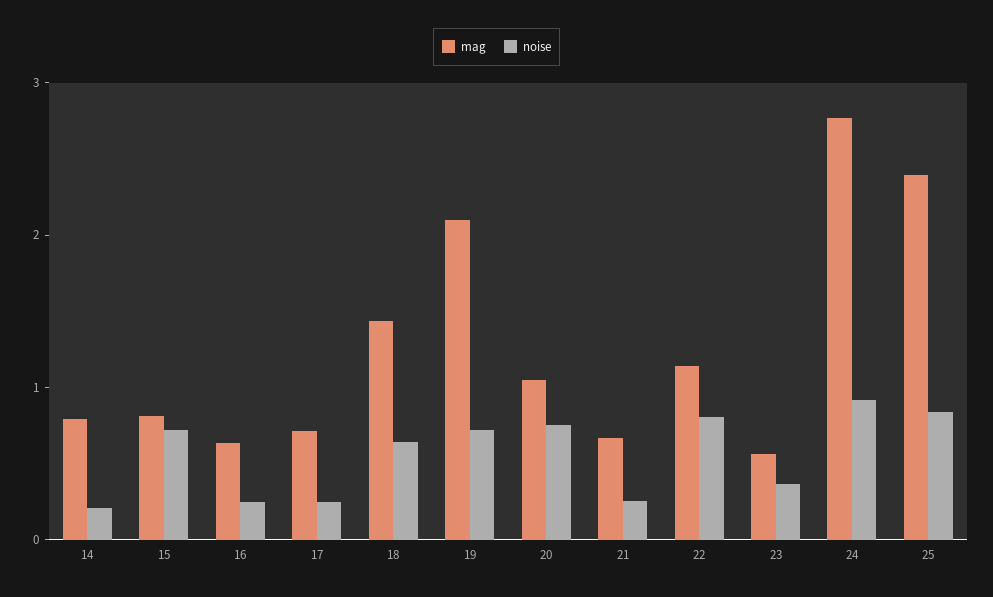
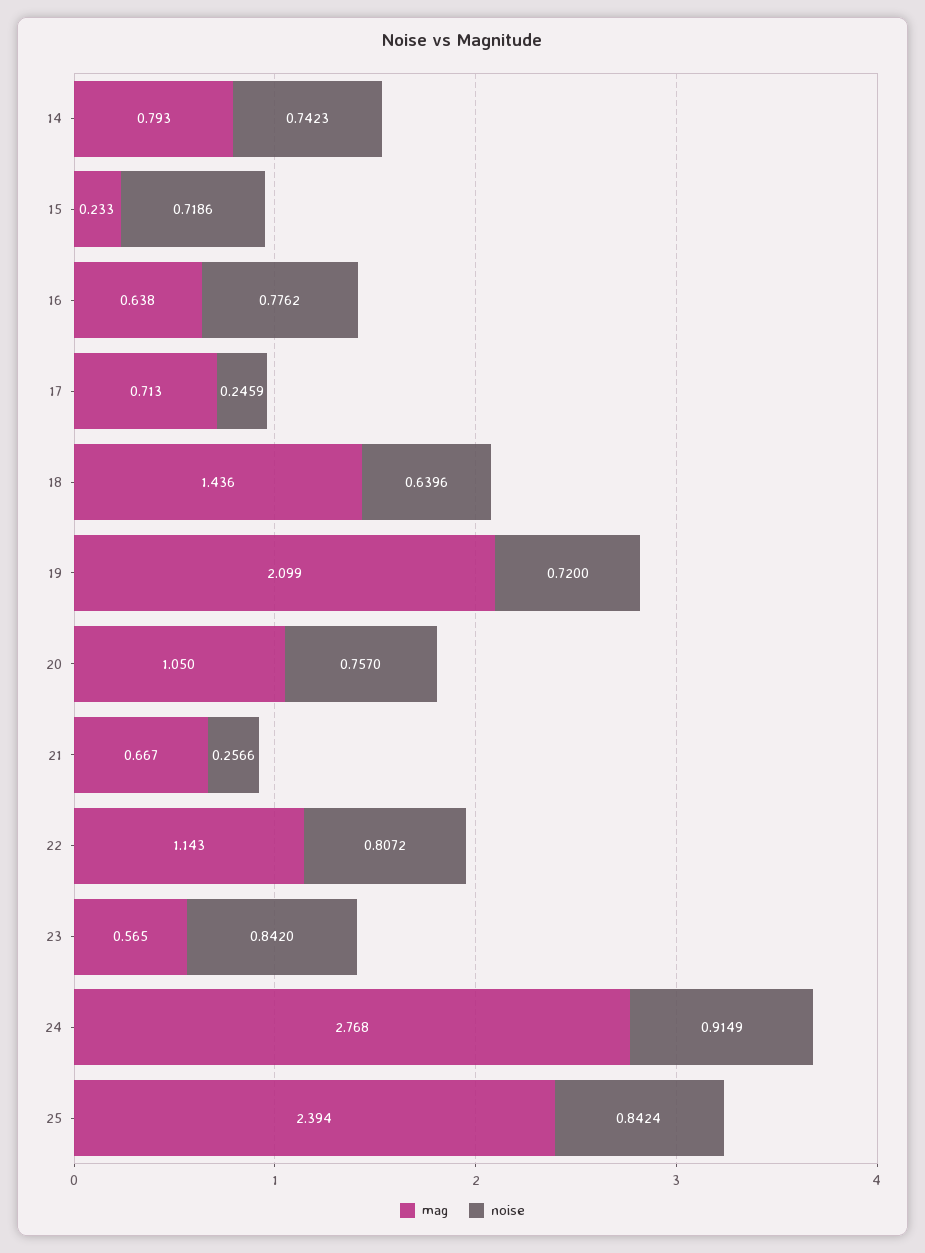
noise, 14: 0.2 -> 0.7423
mag, 15: 0.8 -> 0.233
noise, 16: 0.2 -> 0.7762
noise, 23: 0.4 -> 0.842

